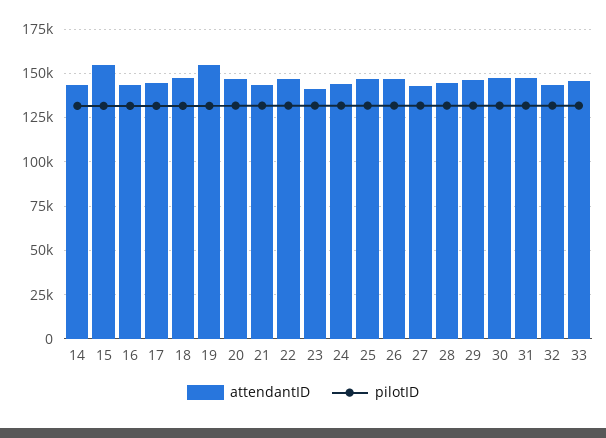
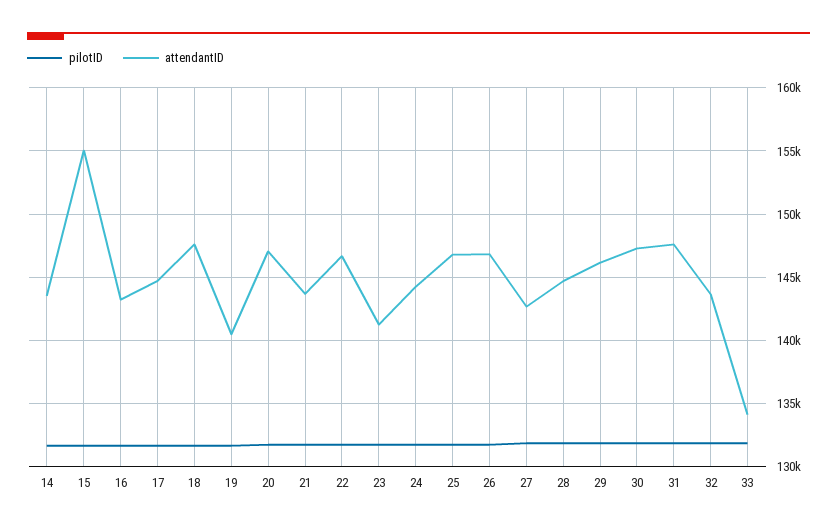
attendantID, 19: 155000 -> 140500
attendantID, 33: 145000 -> 134000

